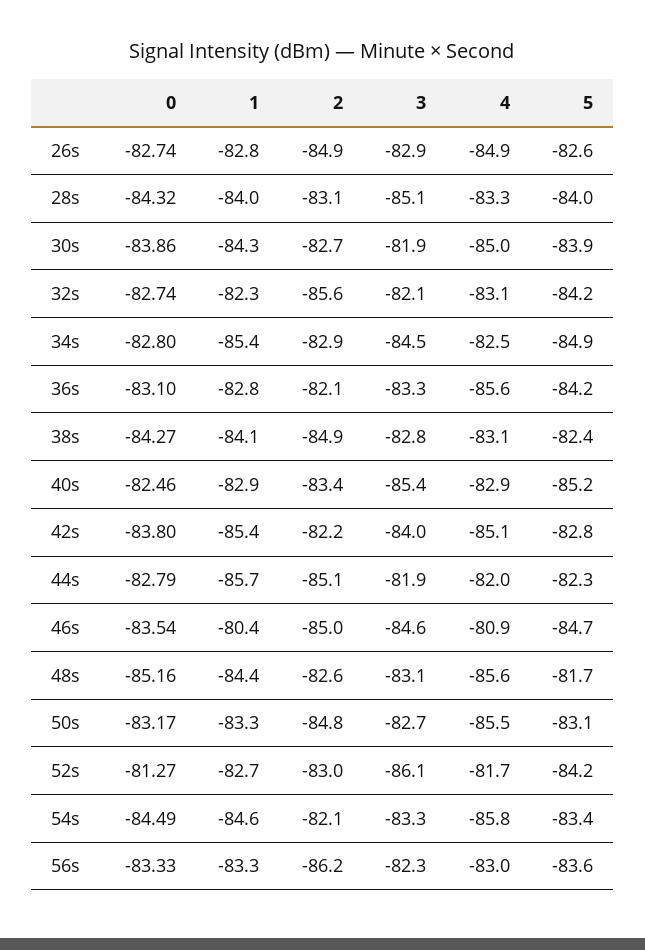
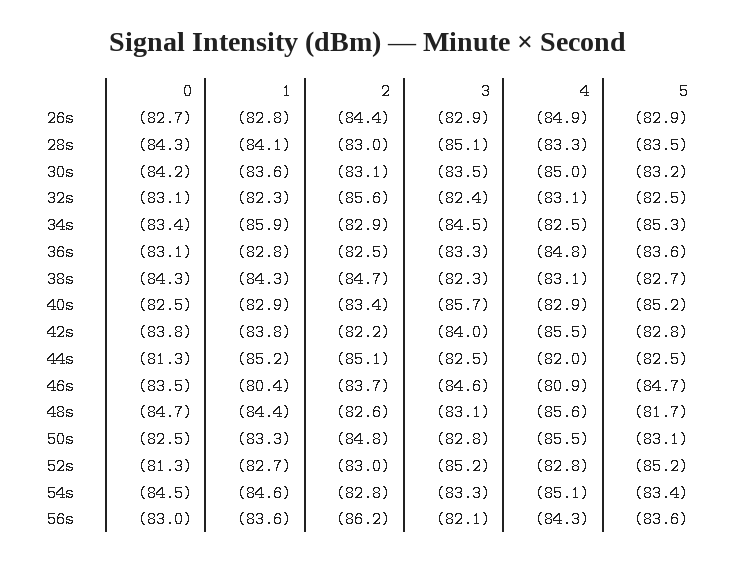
2, 26s: -84.9 -> -84.4
5, 26s: -82.6 -> -82.9
1, 28s: -84 -> -84.1
2, 28s: -83.1 -> -83
5, 28s: -84 -> -83.5
0, 30s: -83.86 -> -84.2
1, 30s: -84.3 -> -83.6
2, 30s: -82.7 -> -83.1
3, 30s: -81.9 -> -83.5
5, 30s: -83.9 -> -83.2
0, 32s: -82.74 -> -83.1
3, 32s: -82.1 -> -82.4
5, 32s: -84.2 -> -82.5
0, 34s: -82.8 -> -83.4
1, 34s: -85.4 -> -85.9
5, 34s: -84.9 -> -85.3
2, 36s: -82.1 -> -82.5
4, 36s: -85.6 -> -84.8
5, 36s: -84.2 -> -83.6
1, 38s: -84.1 -> -84.3
2, 38s: -84.9 -> -84.7
3, 38s: -82.8 -> -82.3
5, 38s: -82.4 -> -82.7
3, 40s: -85.4 -> -85.7
1, 42s: -85.4 -> -83.8
4, 42s: -85.1 -> -85.5
0, 44s: -82.79 -> -81.3
1, 44s: -85.7 -> -85.2
3, 44s: -81.9 -> -82.5
5, 44s: -82.3 -> -82.5
2, 46s: -85 -> -83.7
0, 48s: -85.16 -> -84.7
0, 50s: -83.17 -> -82.5
3, 50s: -82.7 -> -82.8
3, 52s: -86.1 -> -85.2
4, 52s: -81.7 -> -82.8
5, 52s: -84.2 -> -85.2
2, 54s: -82.1 -> -82.8
4, 54s: -85.8 -> -85.1
0, 56s: -83.33 -> -83
1, 56s: -83.3 -> -83.6
3, 56s: -82.3 -> -82.1
4, 56s: -83 -> -84.3

